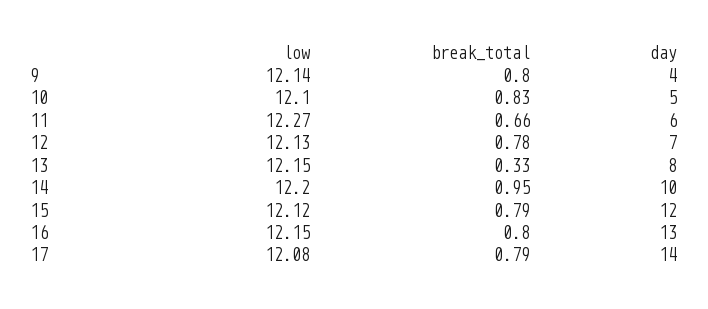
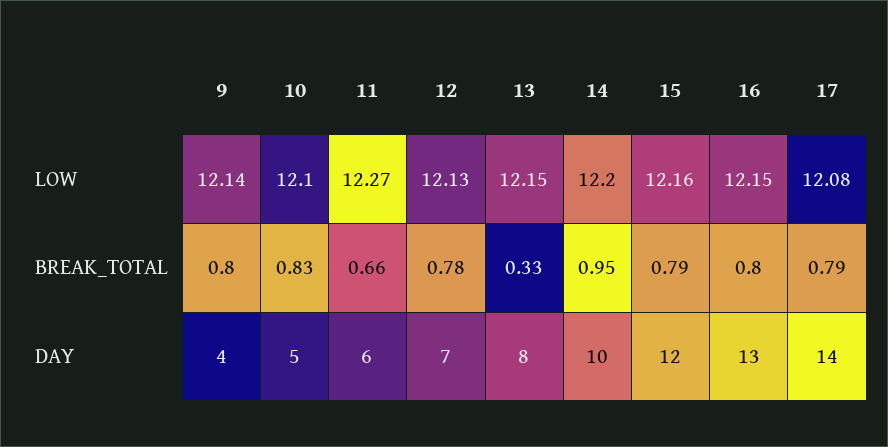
low, 15: 12.12 -> 12.16

